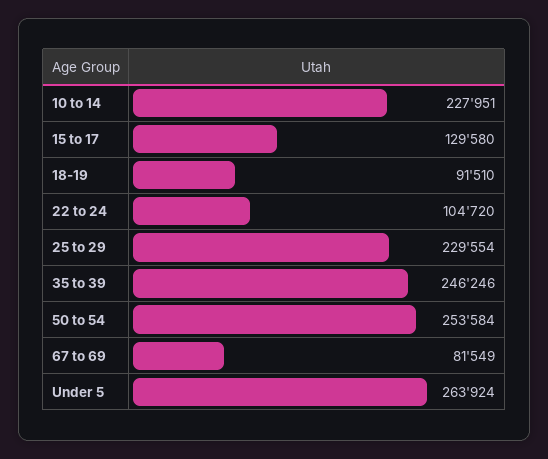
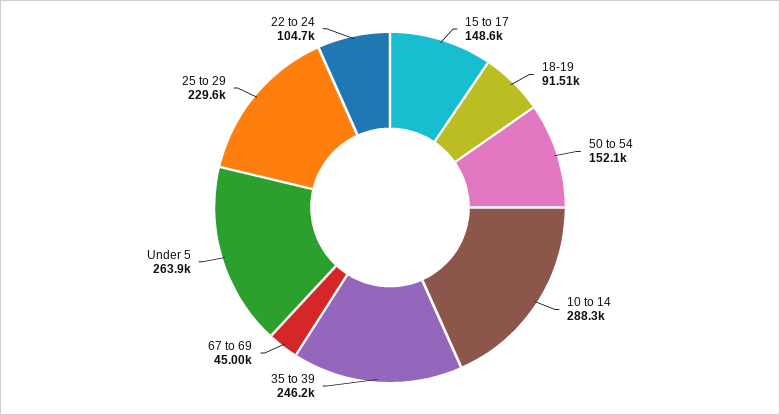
10 to 14: 227951 -> 288300
15 to 17: 129580 -> 148600
50 to 54: 253584 -> 152100
67 to 69: 81549 -> 45000

